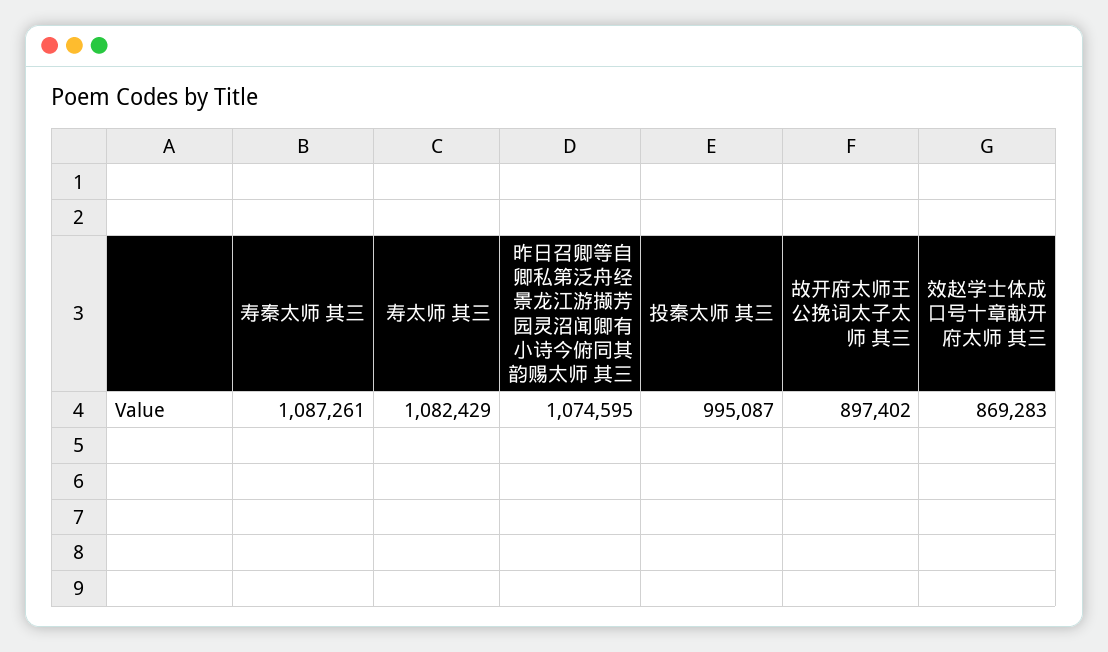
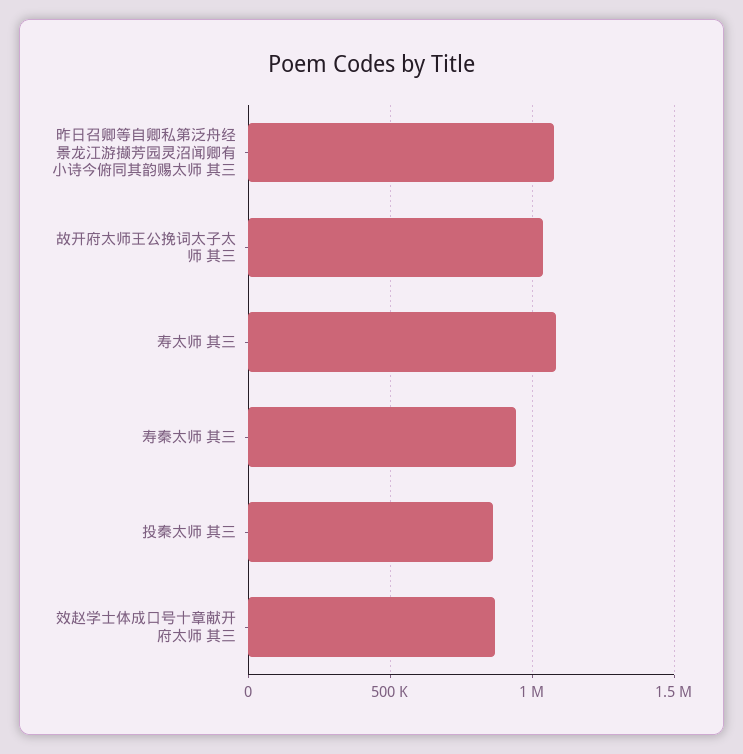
寿秦太师 其三: 1087261 -> 950000
投秦太师 其三: 995087 -> 850000
故开府太师王公挽词太子太师 其三: 897402 -> 1050000

